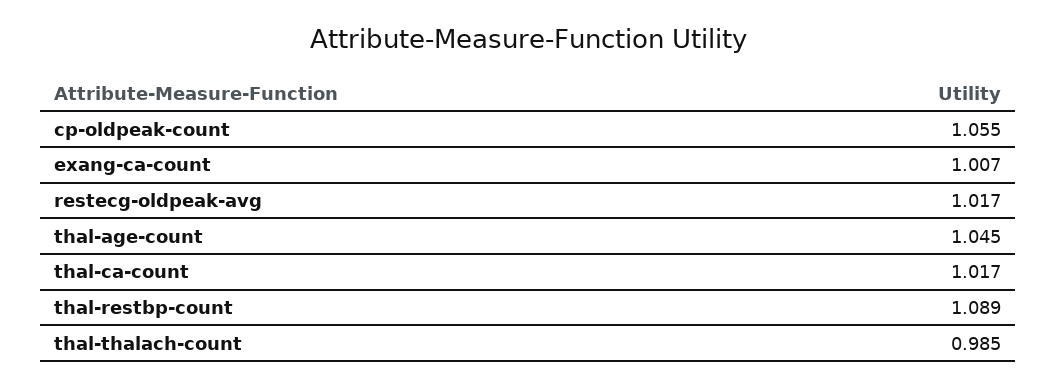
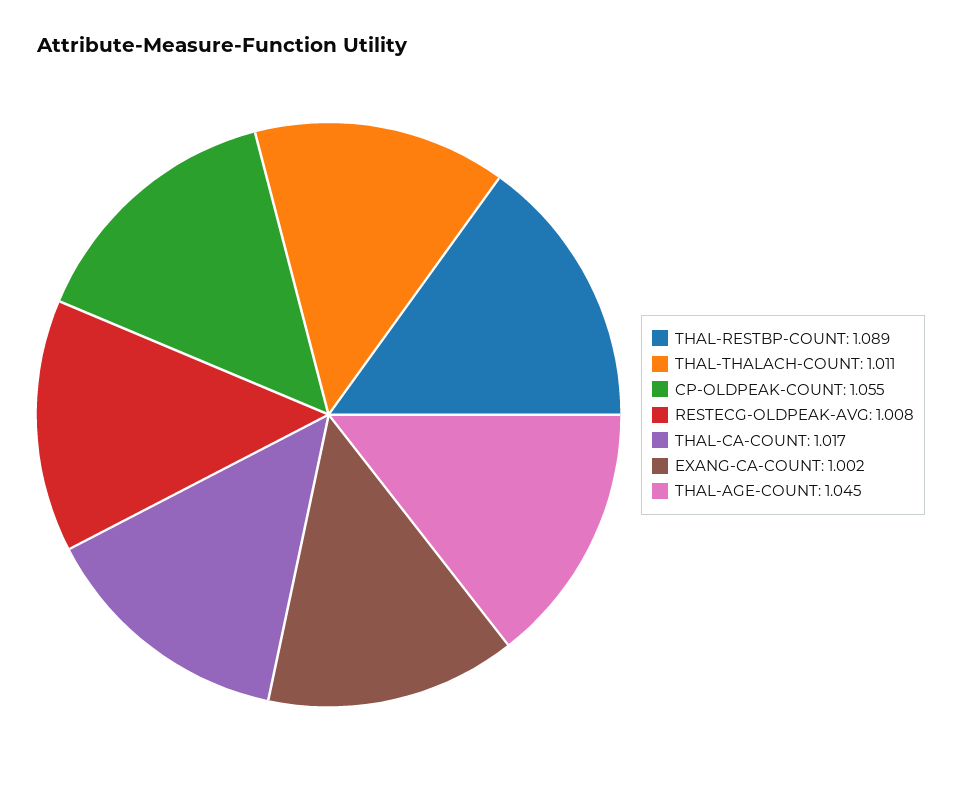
exang-ca-count: 1.007 -> 1.002
restecg-oldpeak-avg: 1.017 -> 1.008
thal-thalach-count: 0.985 -> 1.011

